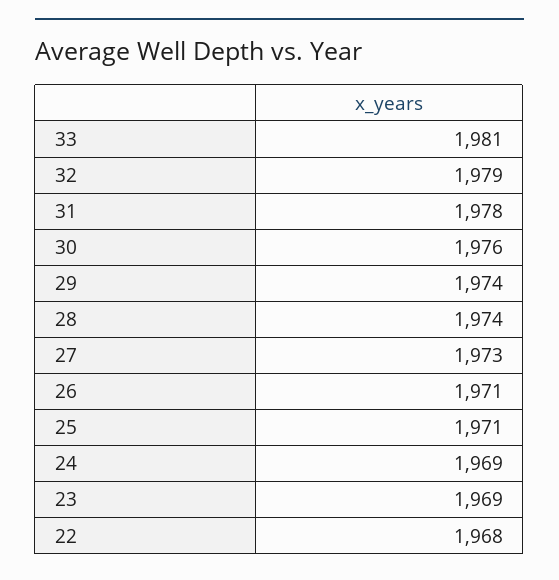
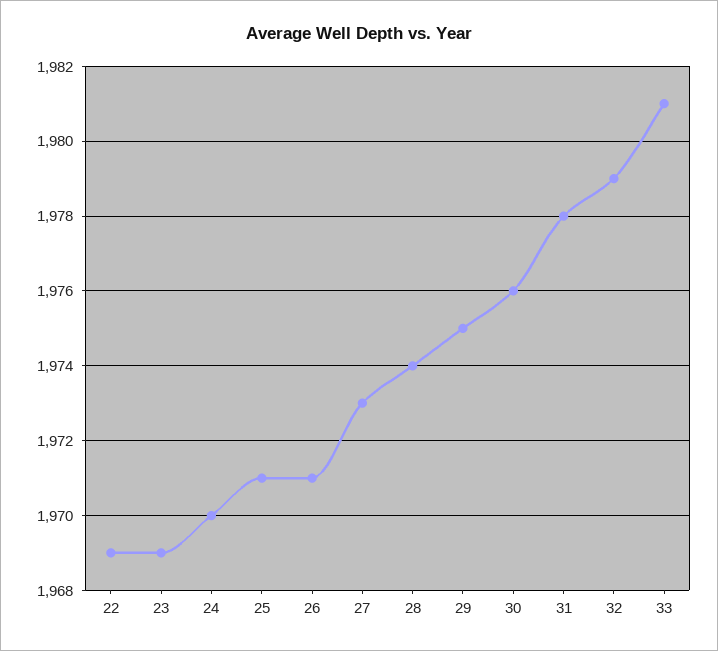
29: 1974 -> 1975
24: 1969 -> 1970
22: 1968 -> 1969

